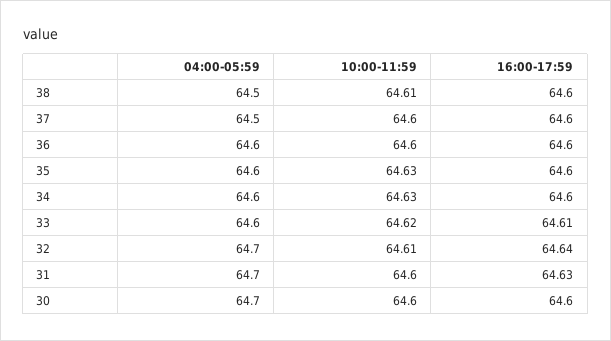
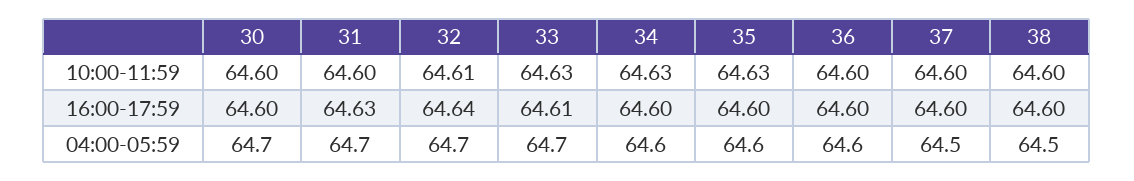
10:00-11:59, 38: 64.61 -> 64.6
04:00-05:59, 33: 64.6 -> 64.7
10:00-11:59, 33: 64.62 -> 64.63

